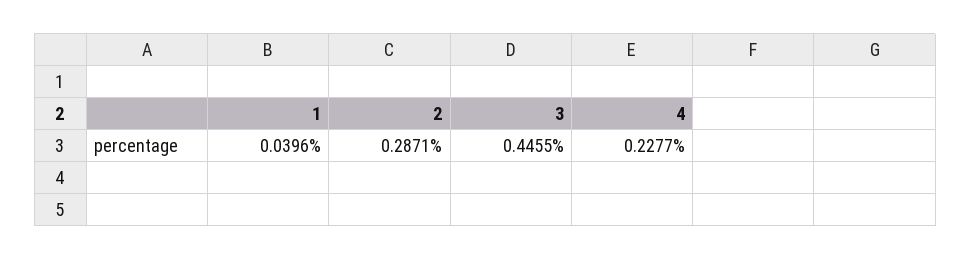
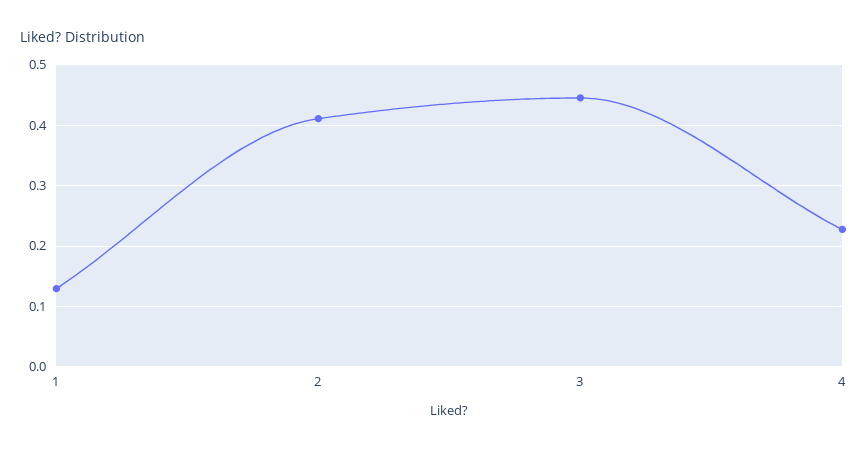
1: 0.0396 -> 0.13
2: 0.2871 -> 0.41

